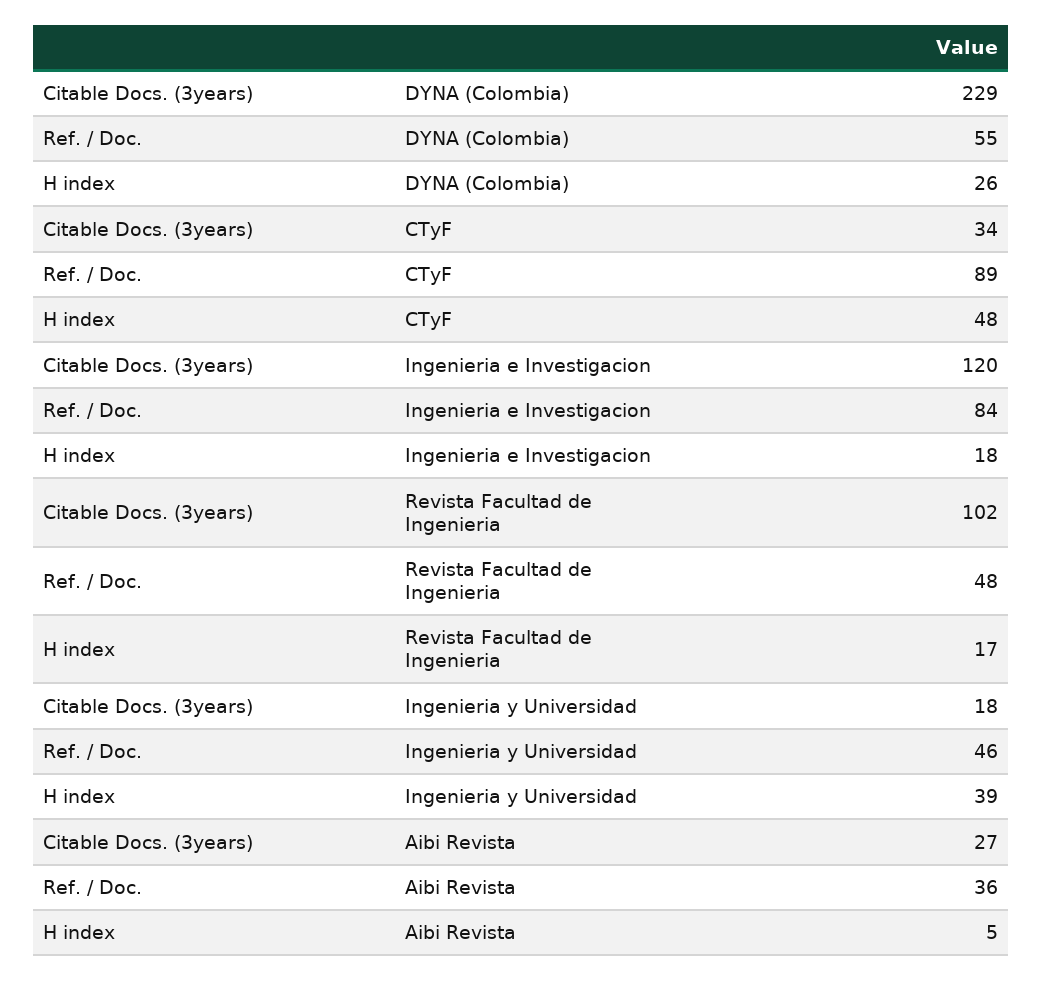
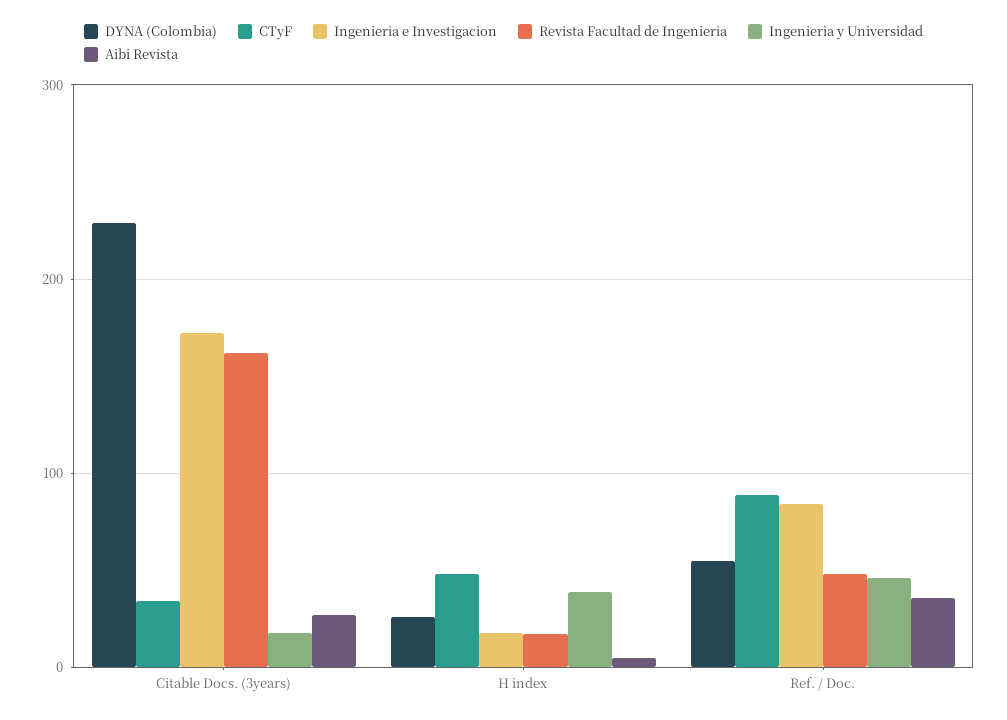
Ingenieria e Investigacion, Citable Docs. (3years): 120 -> 170
Revista Facultad de Ingenieria, Citable Docs. (3years): 102 -> 160

